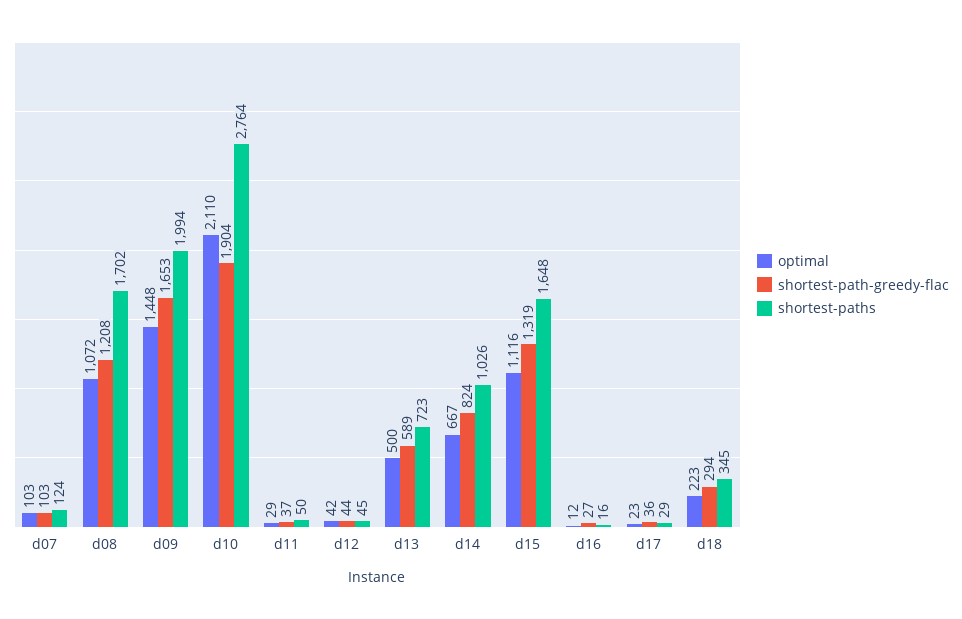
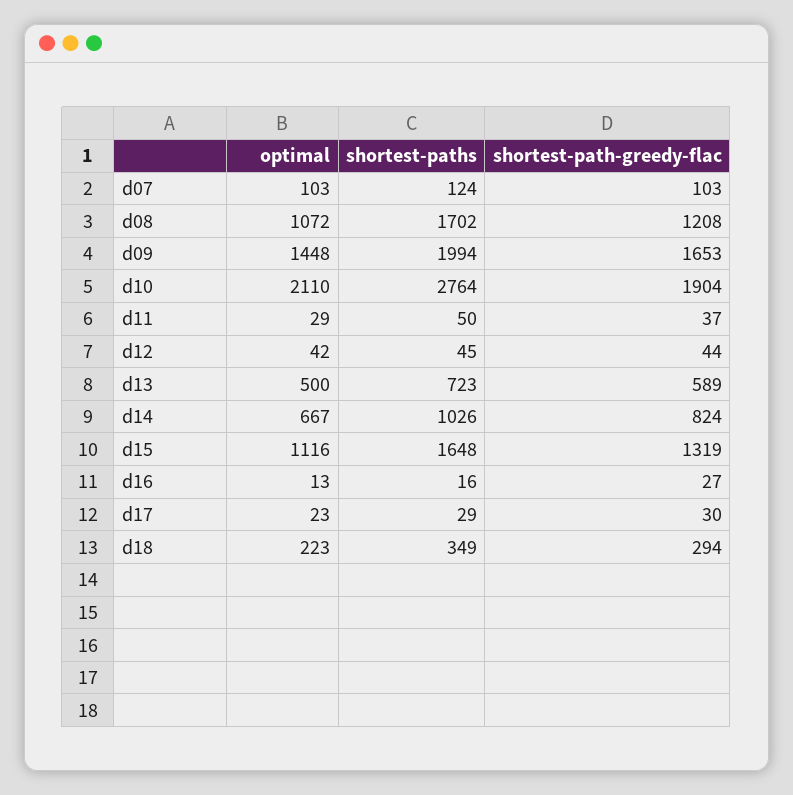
optimal, d16: 12 -> 13
shortest-path-greedy-flac, d17: 36 -> 30
shortest-paths, d18: 345 -> 349

